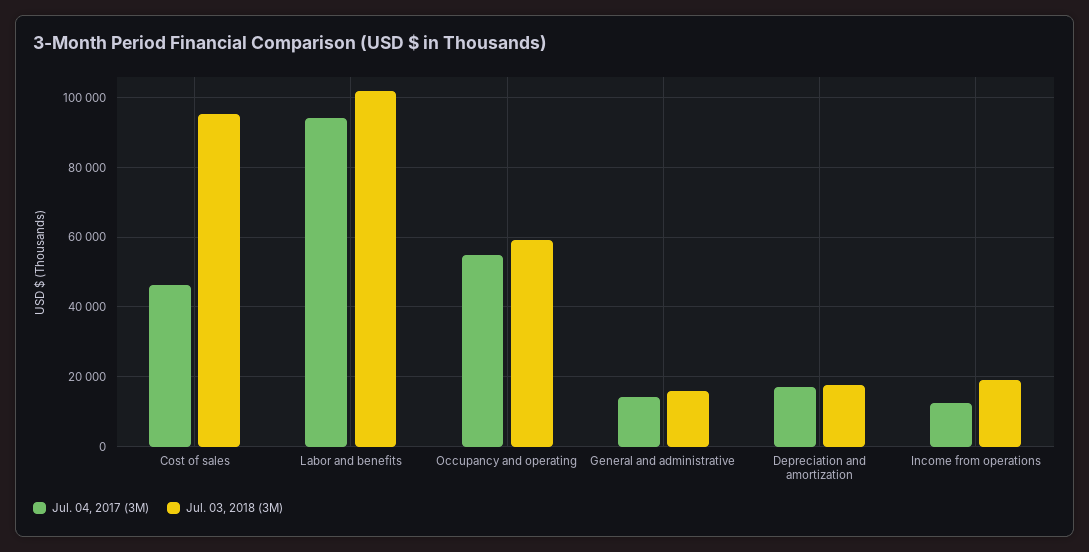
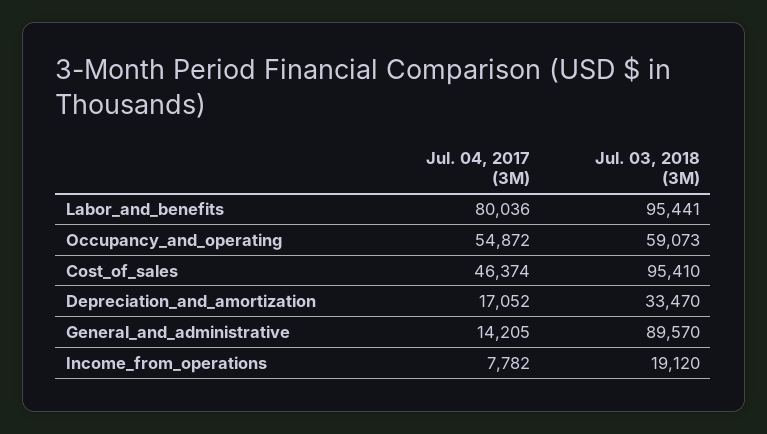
Jul. 04, 2017 (3M), Labor and benefits: 94000 -> 80036
Jul. 03, 2018 (3M), Labor and benefits: 102000 -> 95441
Jul. 03, 2018 (3M), General and administrative: 16000 -> 89570
Jul. 03, 2018 (3M), Depreciation and amortization: 18000 -> 33470
Jul. 04, 2017 (3M), Income from operations: 12000 -> 7782

